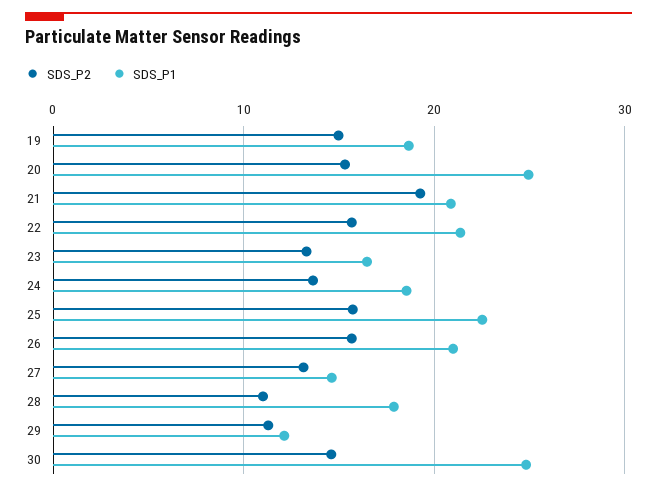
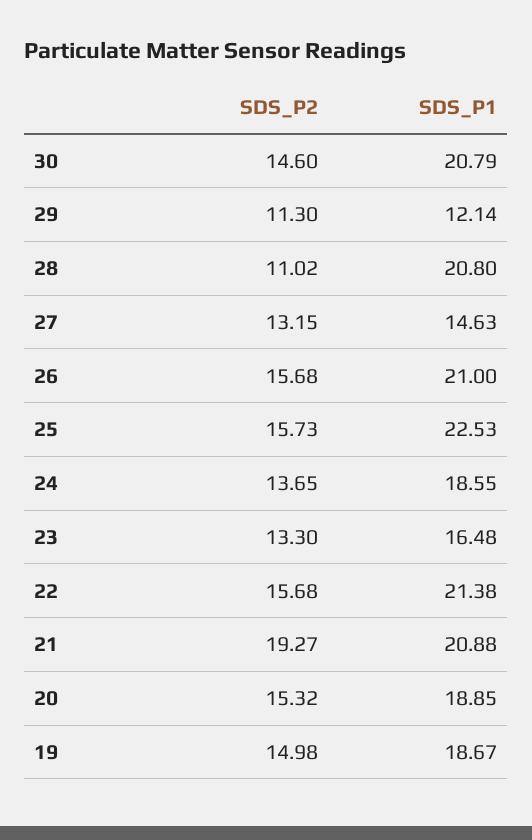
SDS_P1, 20: 25 -> 18.85
SDS_P1, 28: 18 -> 20.8
SDS_P1, 30: 25 -> 20.79

